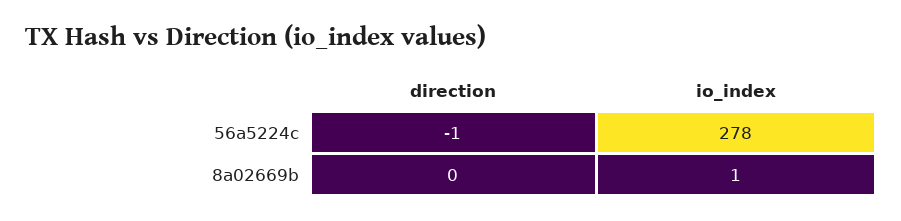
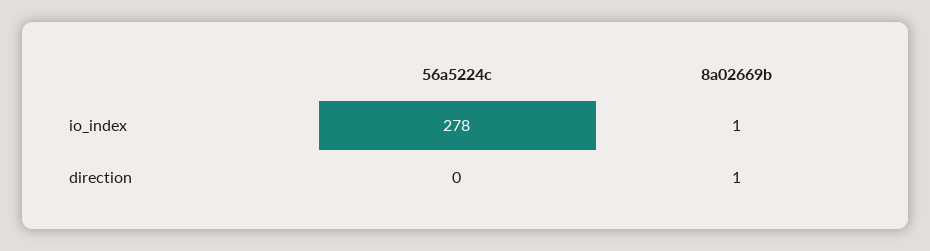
direction, 56a5224c: -1 -> 0
direction, 8a02669b: 0 -> 1

